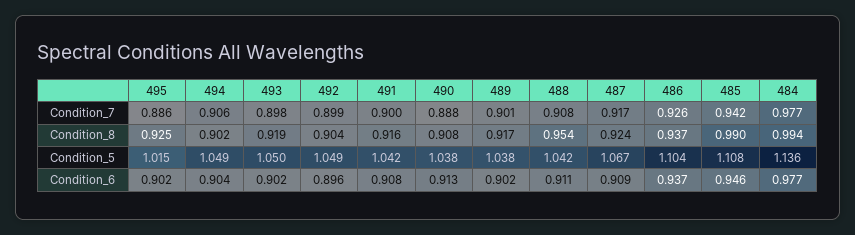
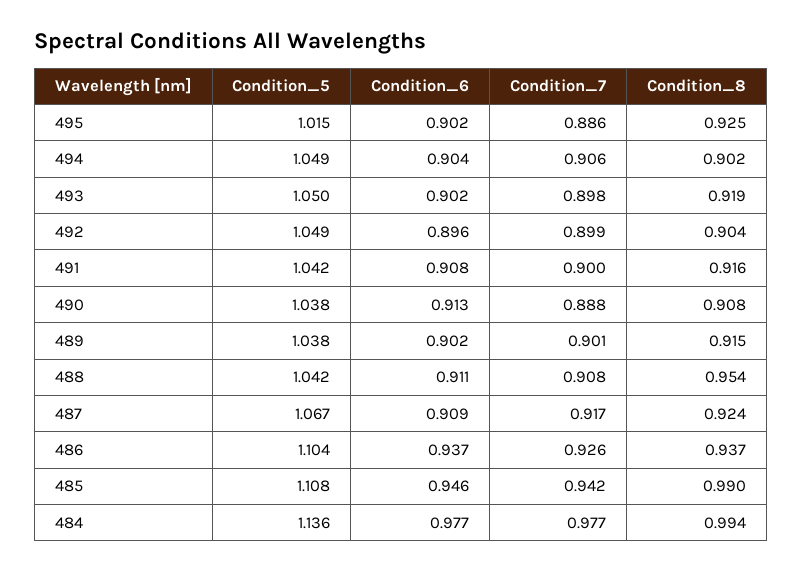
489, Condition_8: 0.917 -> 0.915

